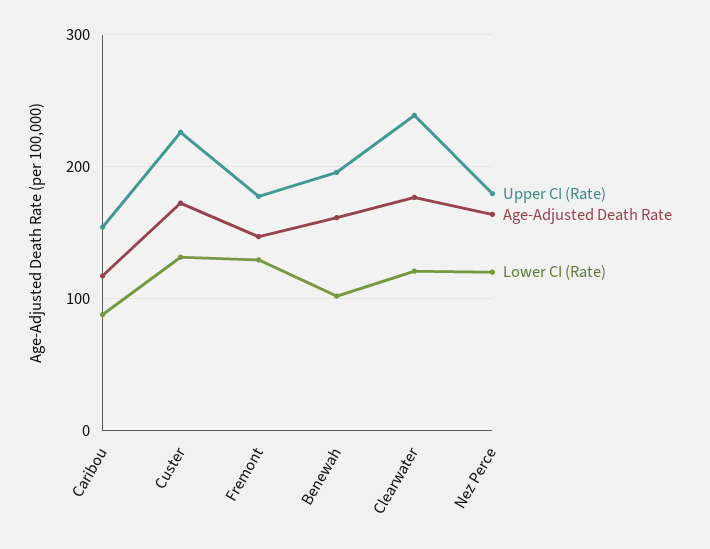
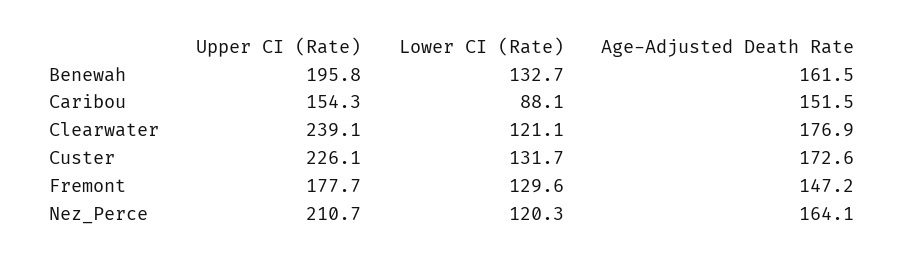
Age-Adjusted Death Rate, Caribou: 120 -> 151.5
Lower CI (Rate), Benewah: 100 -> 132.7
Upper CI (Rate), Nez Perce: 180 -> 210.7

